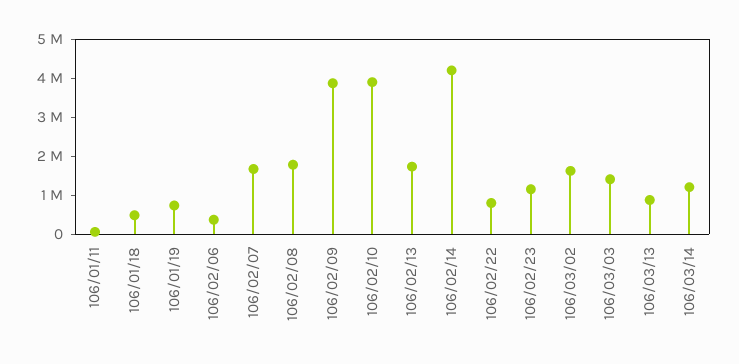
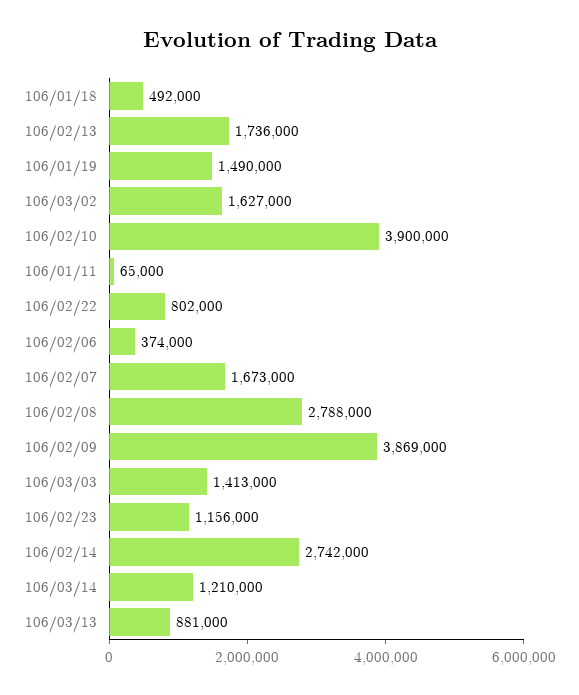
106/01/19: 750000 -> 1490000
106/02/08: 1750000 -> 2788000
106/02/14: 4250000 -> 2742000

